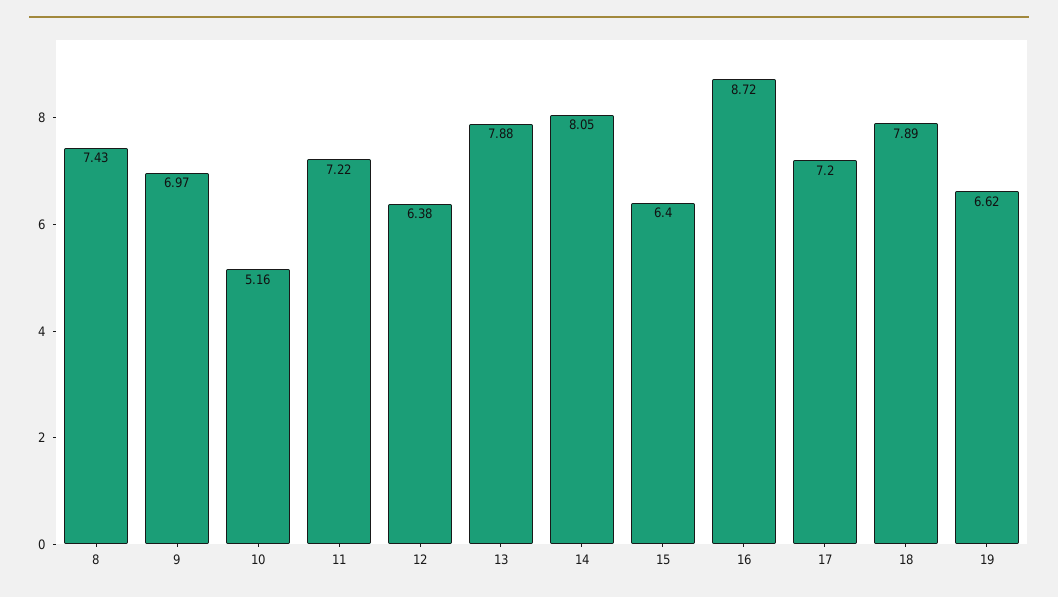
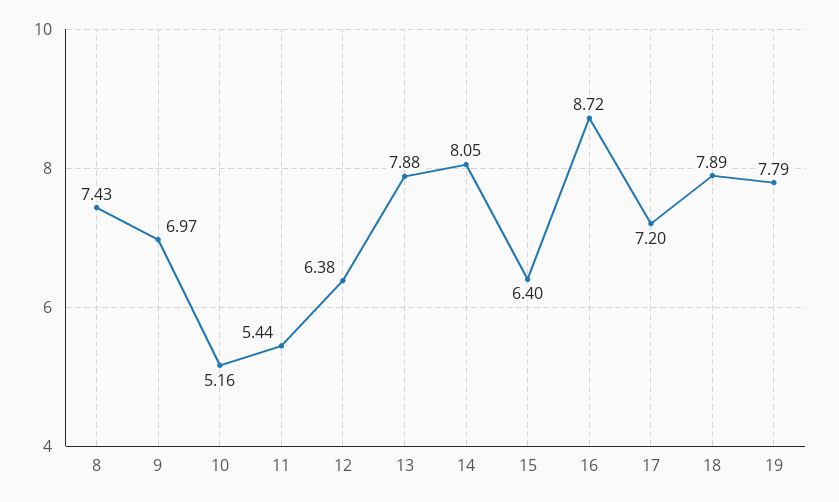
11: 7.22 -> 5.44
19: 6.62 -> 7.79

